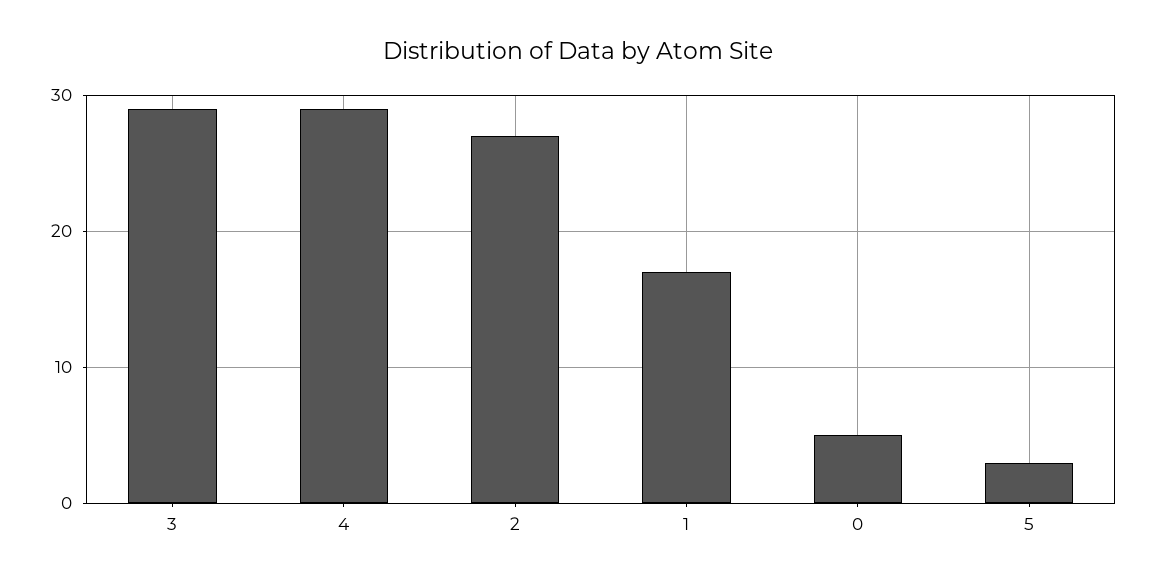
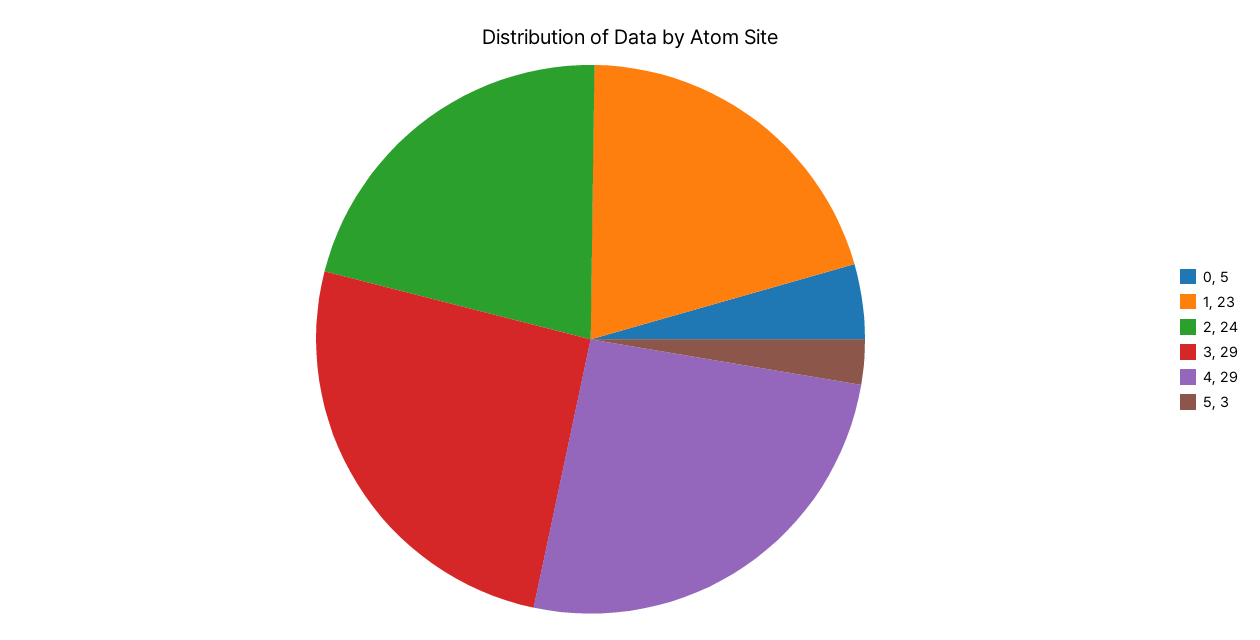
2: 27 -> 24
1: 17 -> 23

